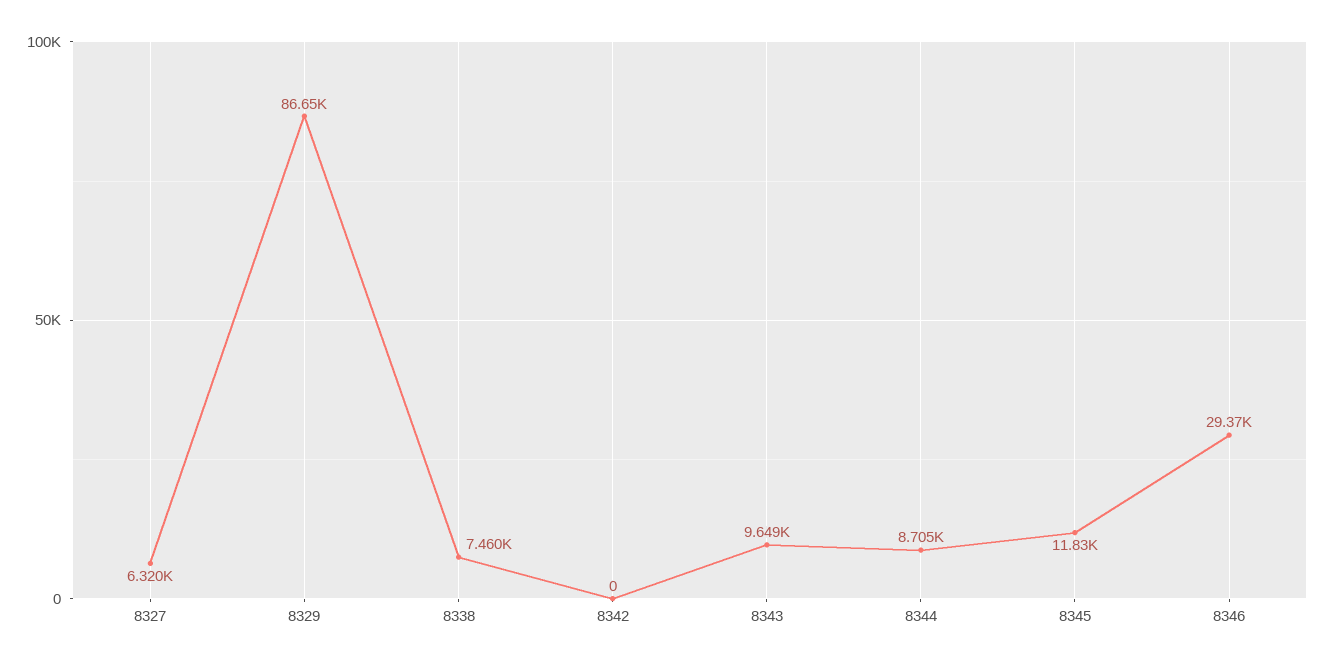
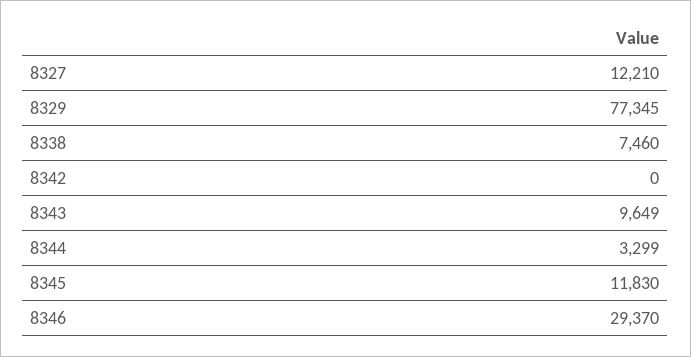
8327: 6320 -> 12210
8329: 86650 -> 77345
8344: 8705 -> 3299

